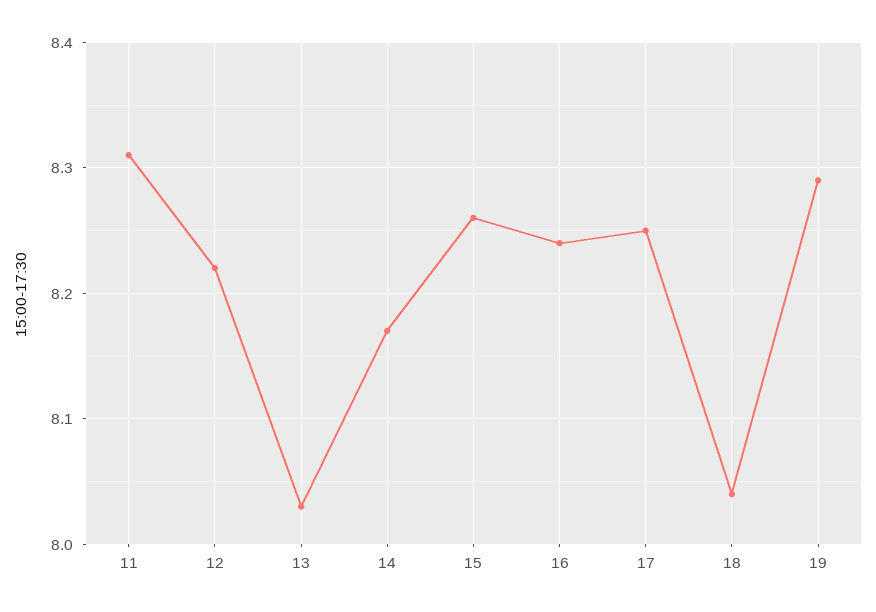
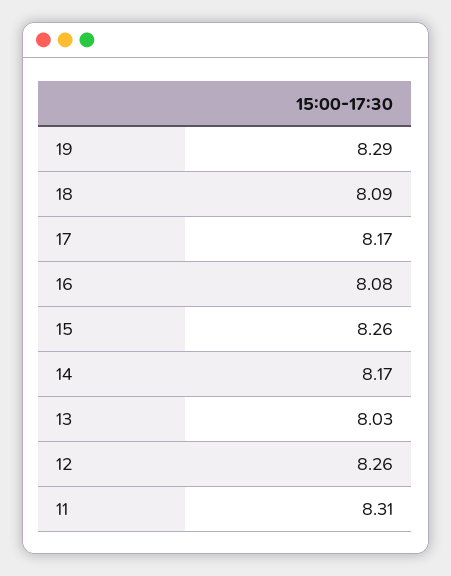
12: 8.22 -> 8.26
16: 8.24 -> 8.08
17: 8.25 -> 8.17
18: 8.04 -> 8.09

